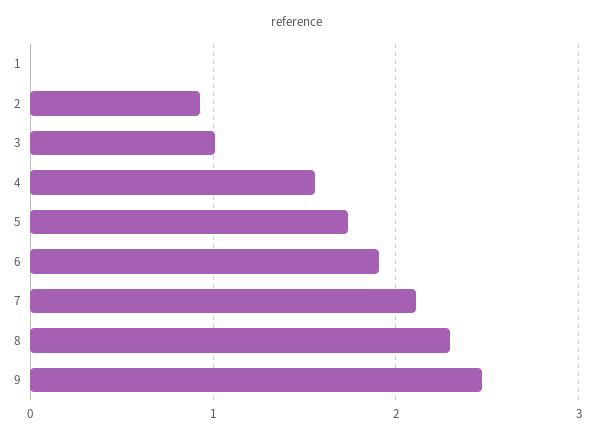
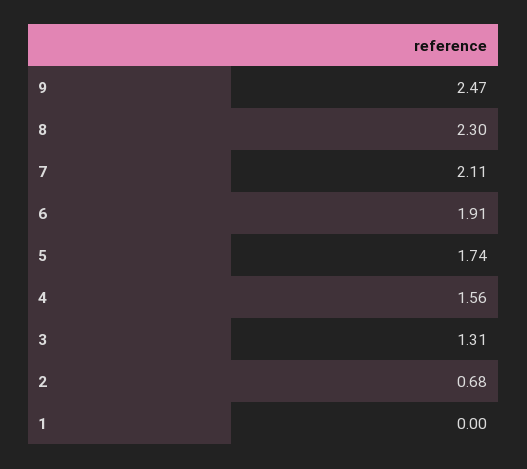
2: 0.9 -> 0.68
3: 1 -> 1.31

